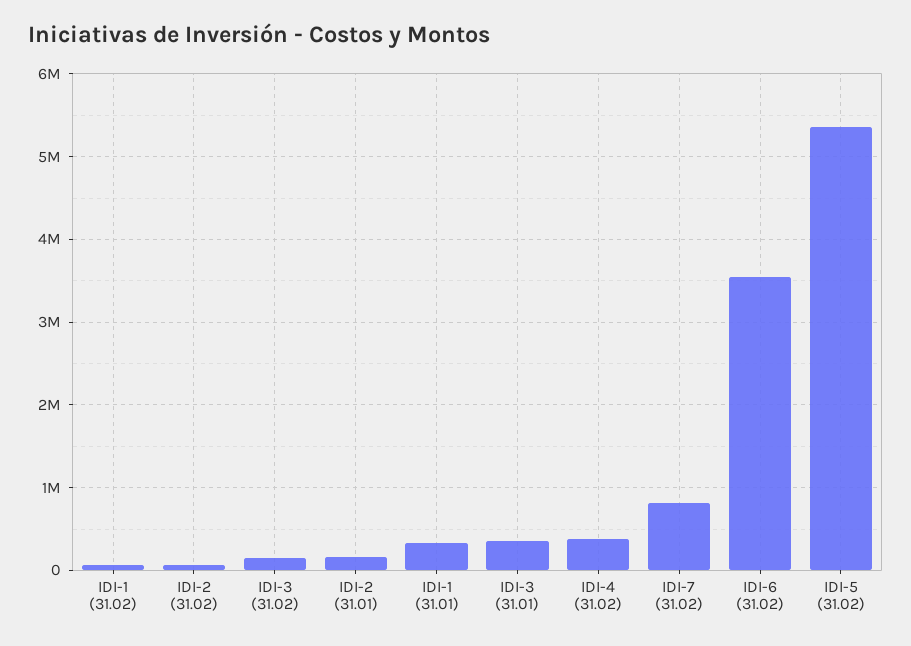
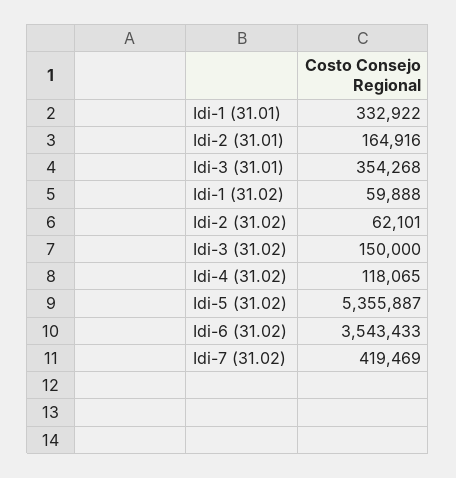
IDI-4 (31.02): 400000 -> 118065
IDI-7 (31.02): 800000 -> 419469

